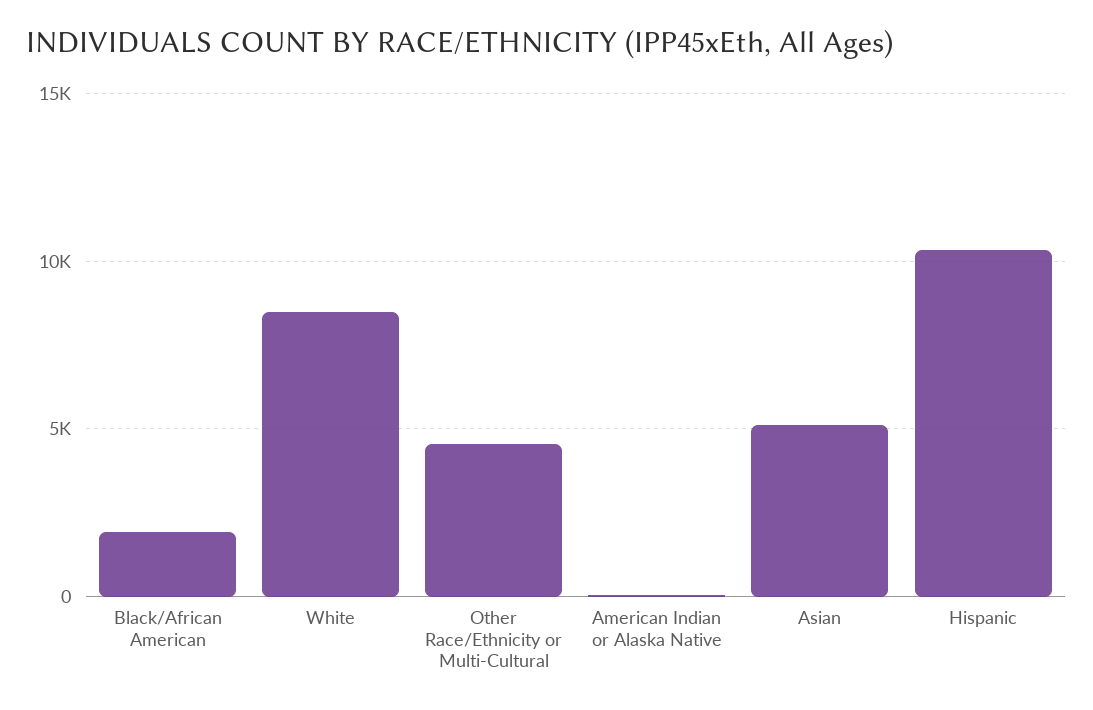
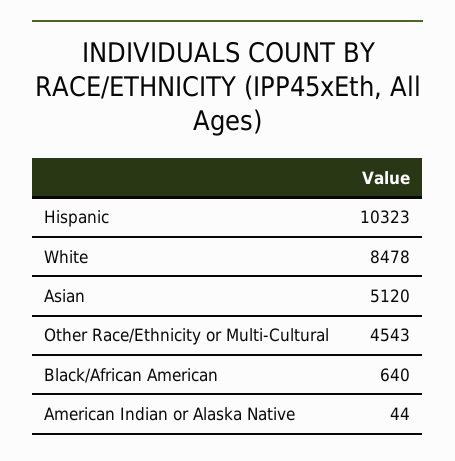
Black/African American: 2000 -> 640

